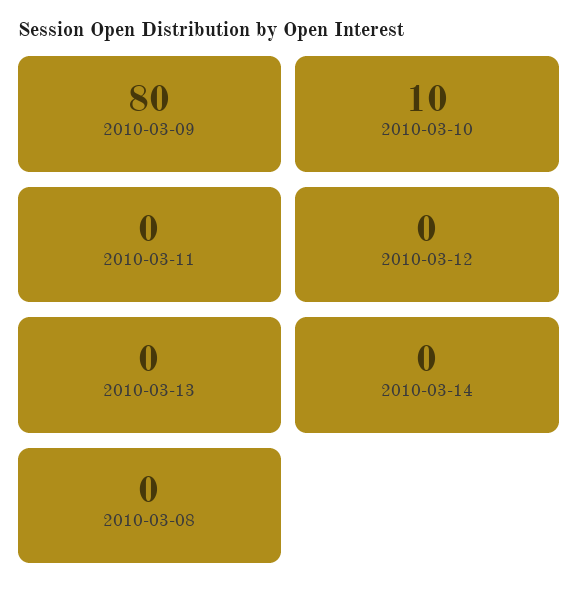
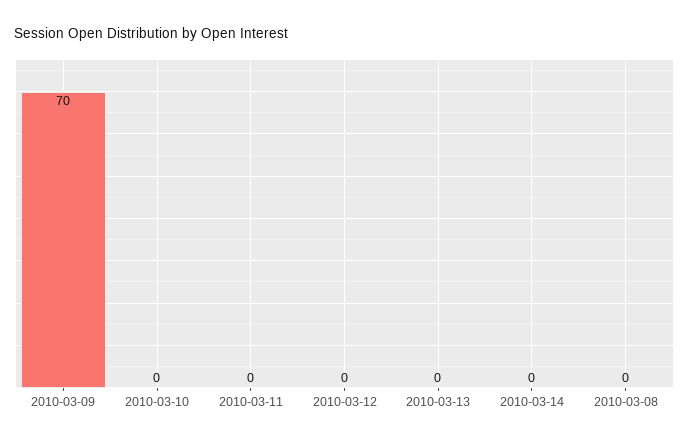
2010-03-09: 80 -> 70
2010-03-10: 10 -> 0

